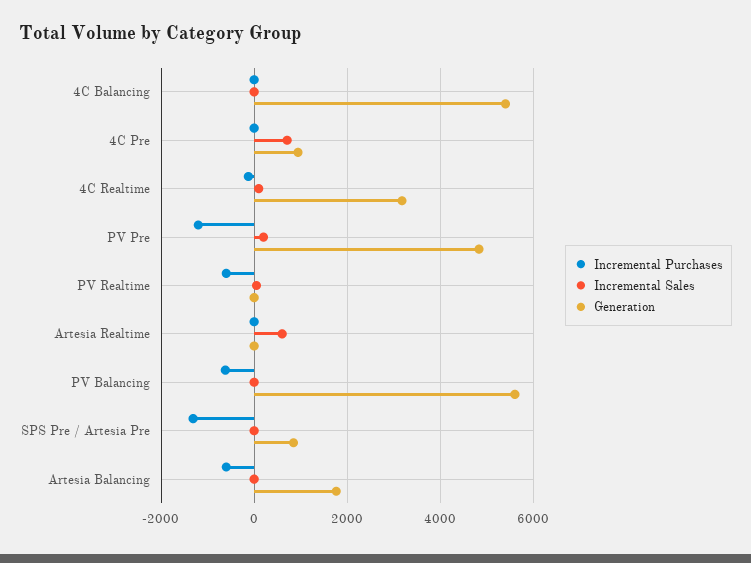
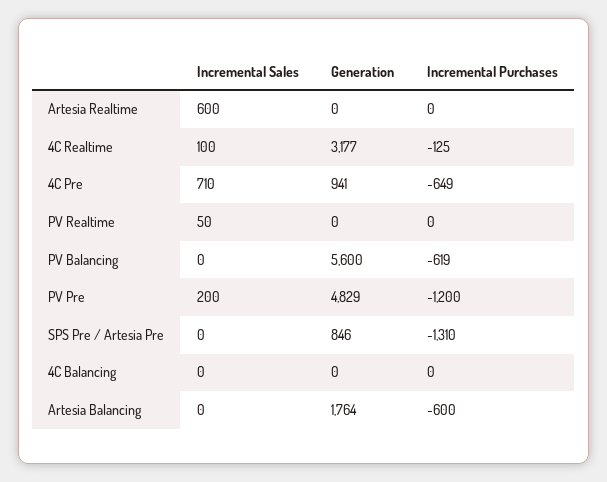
Generation, 4C Balancing: 5400 -> 0
Incremental Purchases, 4C Pre: 0 -> -649
Incremental Purchases, PV Realtime: -600 -> 0

